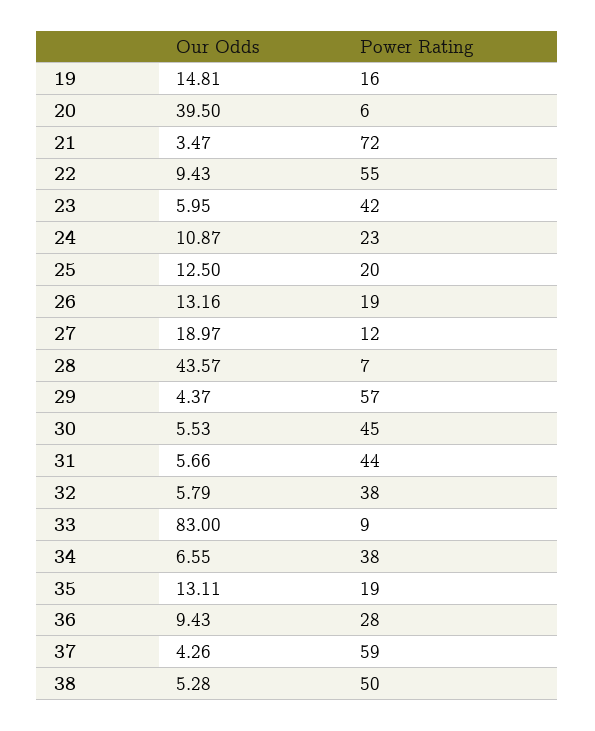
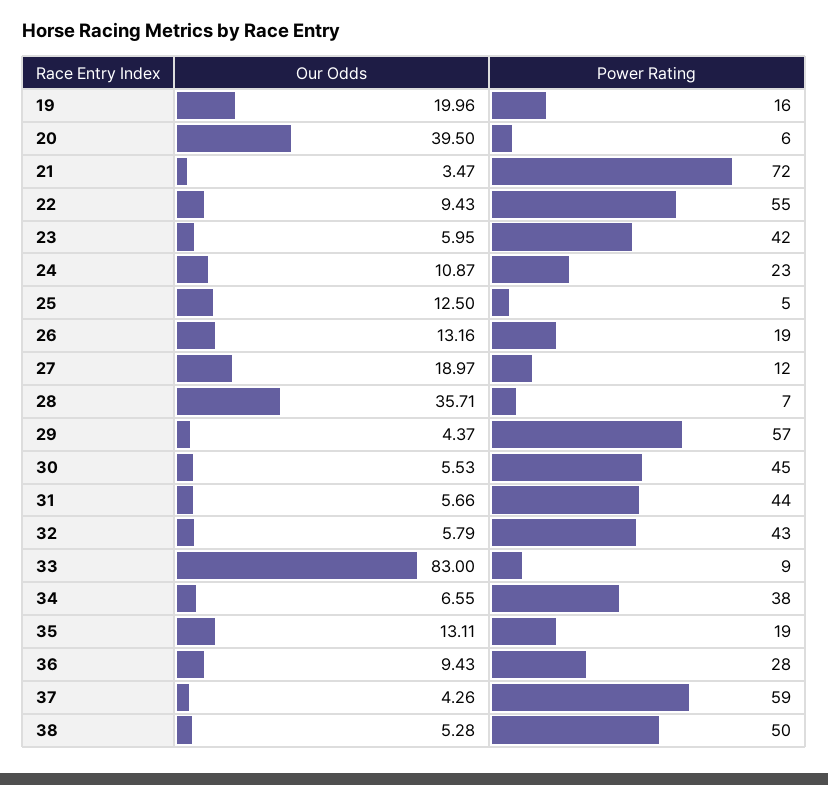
Our Odds, 19: 14.81 -> 19.96
Power Rating, 25: 20 -> 5
Our Odds, 28: 43.57 -> 35.71
Power Rating, 32: 38 -> 43

